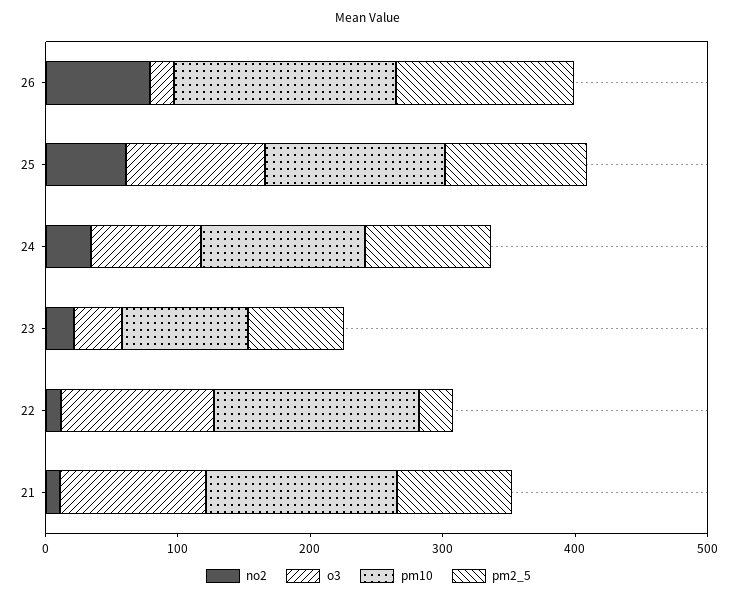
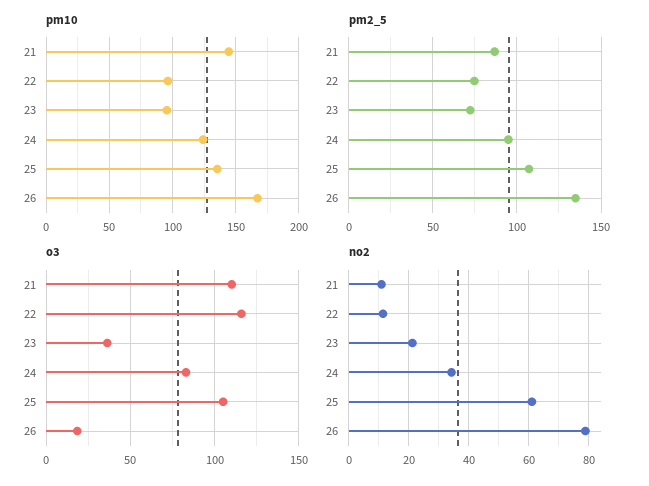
pm10, 22: 160 -> 95
pm2_5, 22: 20 -> 75

